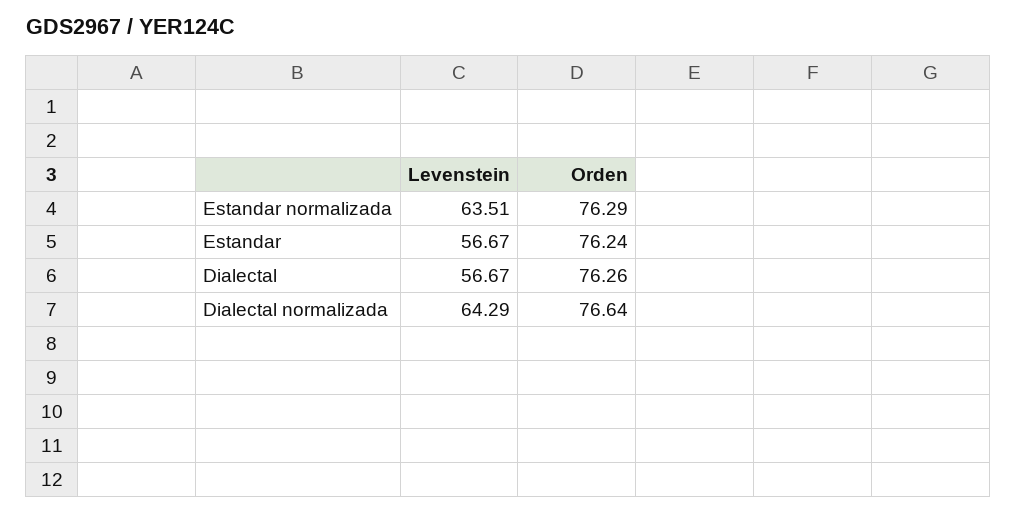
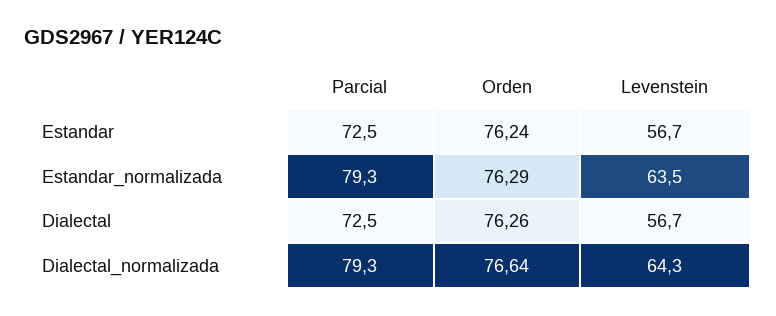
Parcial, Estandar: none -> 72.5
Parcial, Estandar normalizada: none -> 79.3
Parcial, Dialectal: none -> 72.5
Parcial, Dialectal normalizada: none -> 79.3

